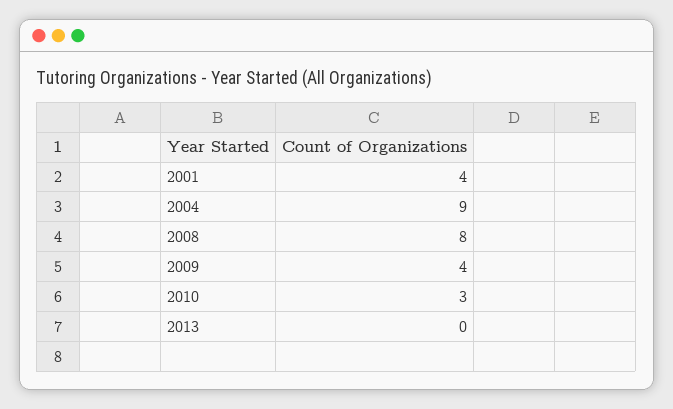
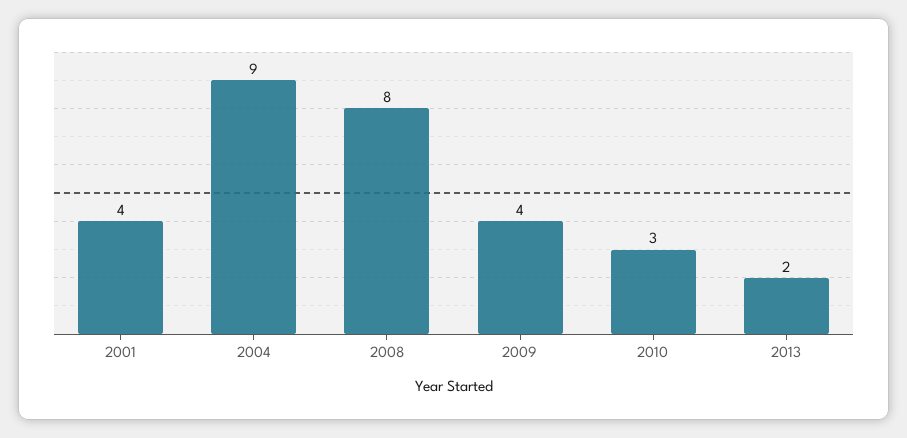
2013: 0 -> 2

